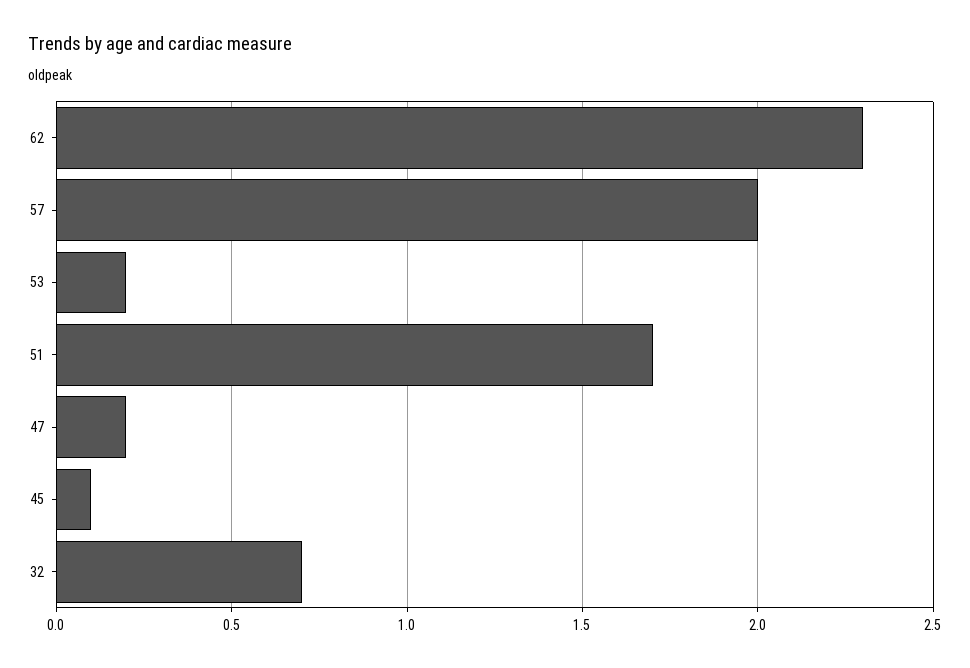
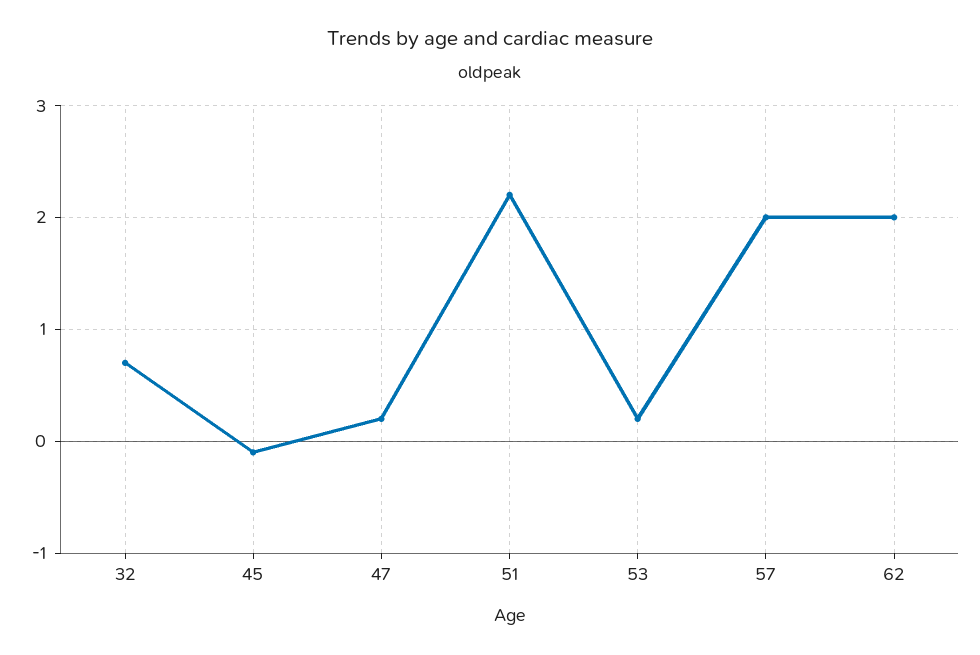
62: 2.3 -> 2
51: 1.7 -> 2.2
45: 0.1 -> -0.1

